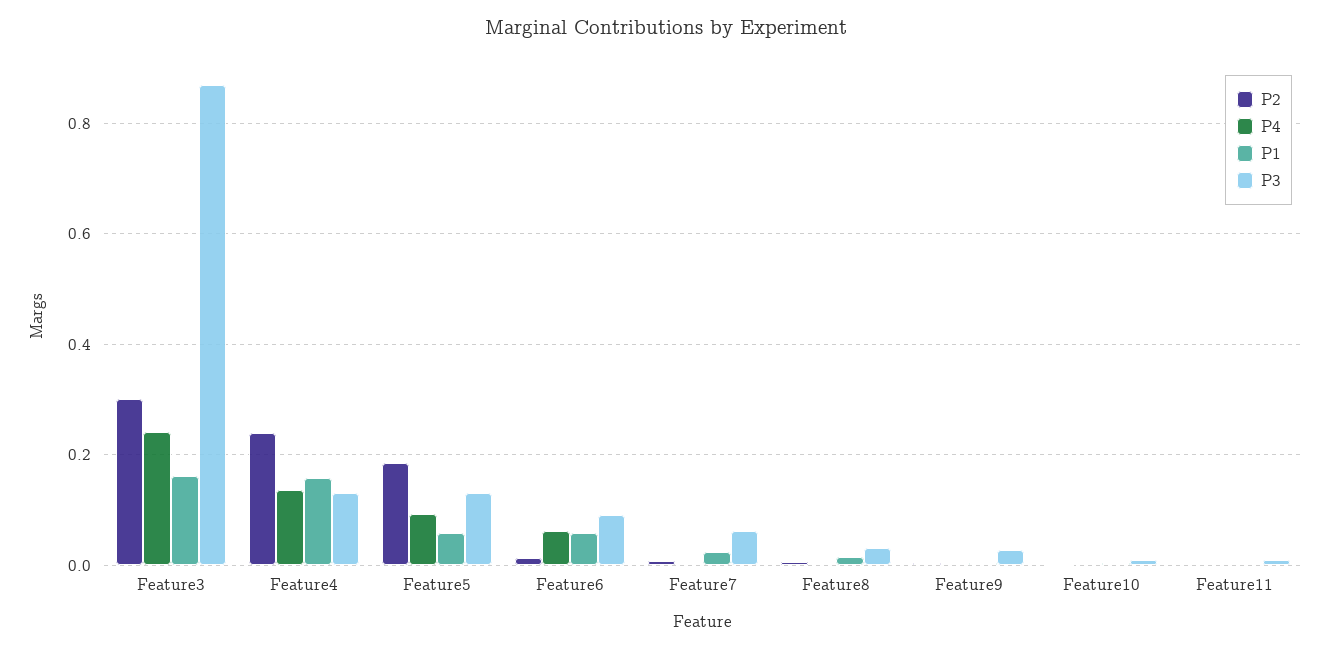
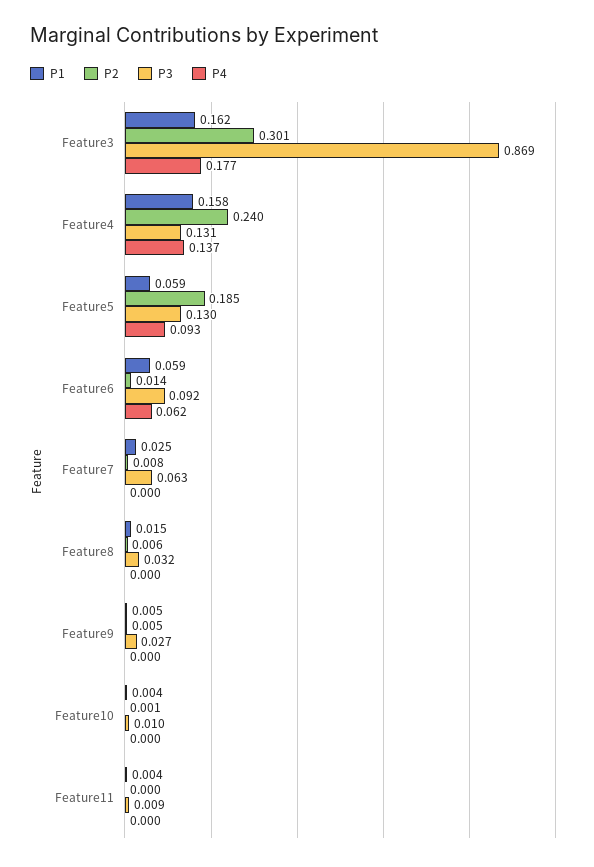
P4, Feature3: 0.24 -> 0.177

